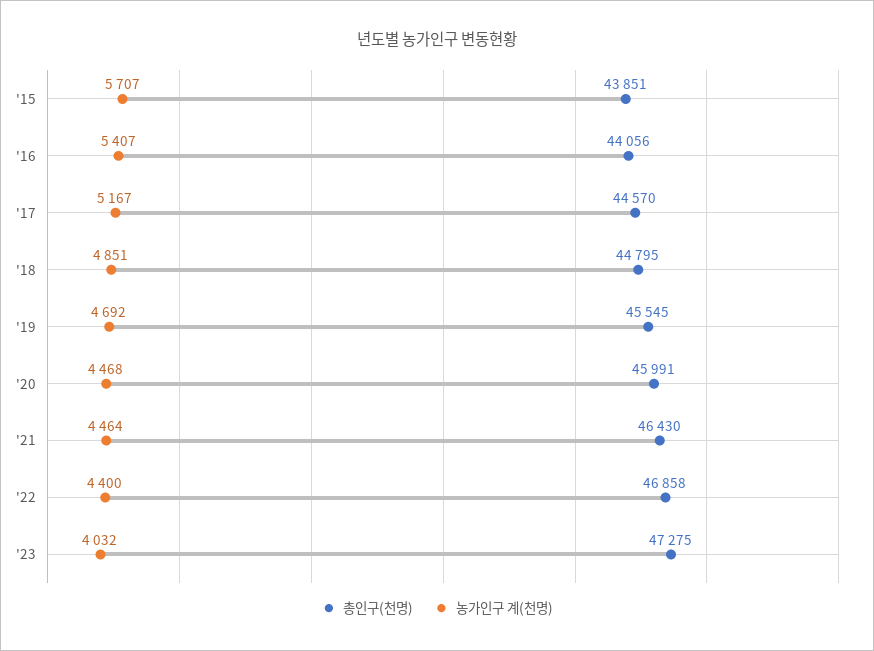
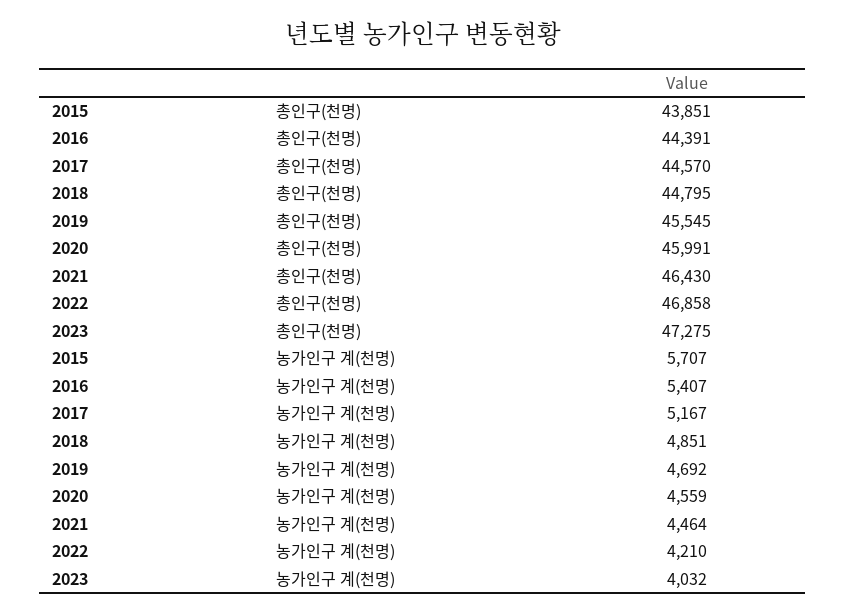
총인구(천명), '16: 44056 -> 44391
농가인구 계(천명), '20: 4468 -> 4559
농가인구 계(천명), '22: 4400 -> 4210

